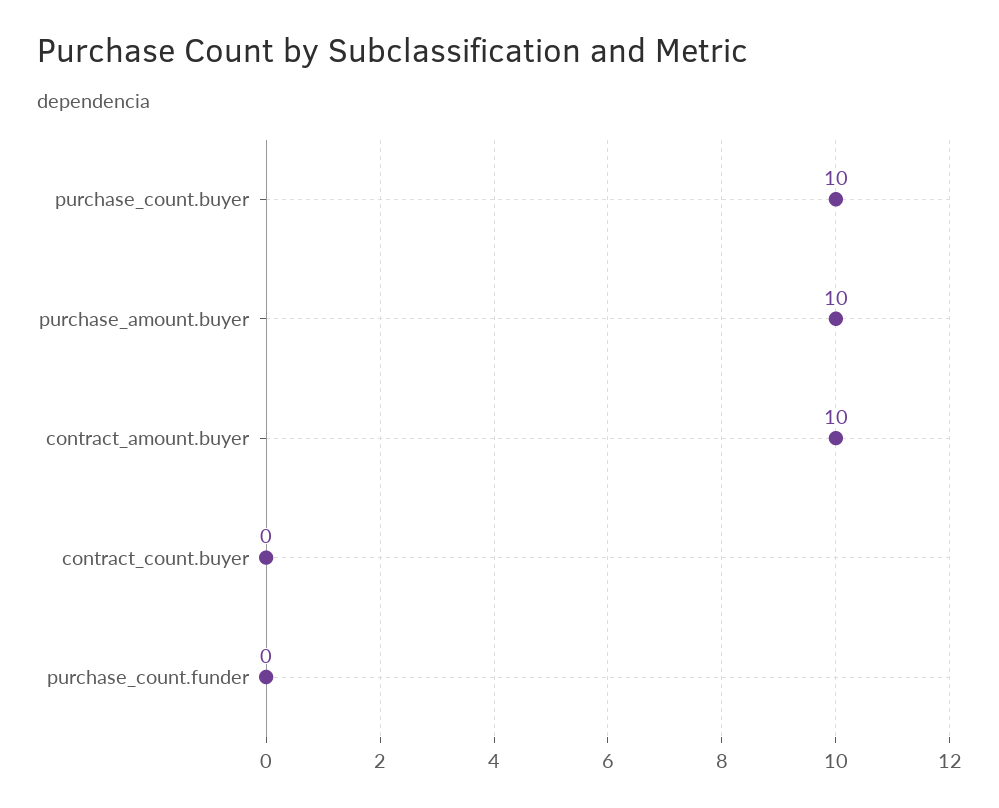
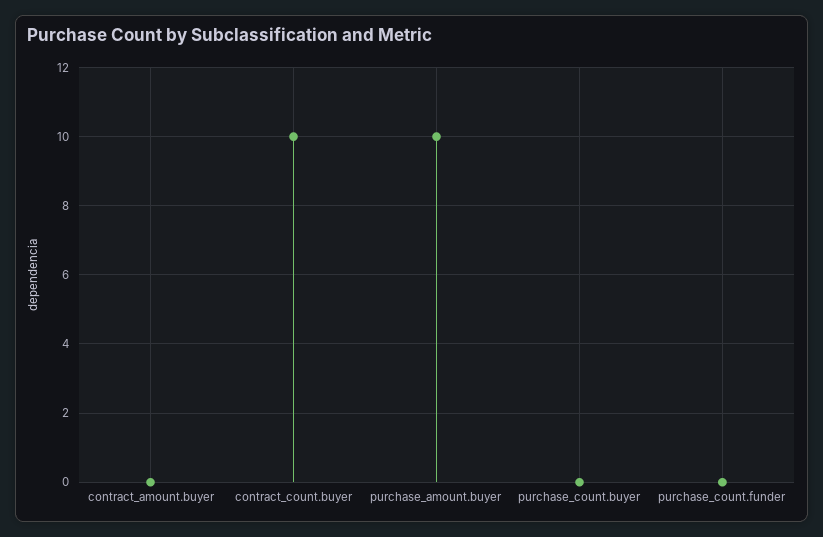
purchase_count.buyer: 10 -> 0
contract_amount.buyer: 10 -> 0
contract_count.buyer: 0 -> 10

